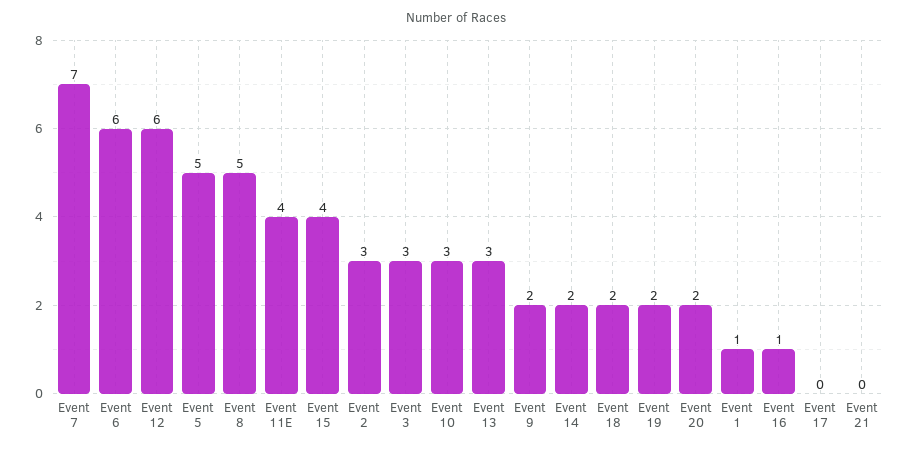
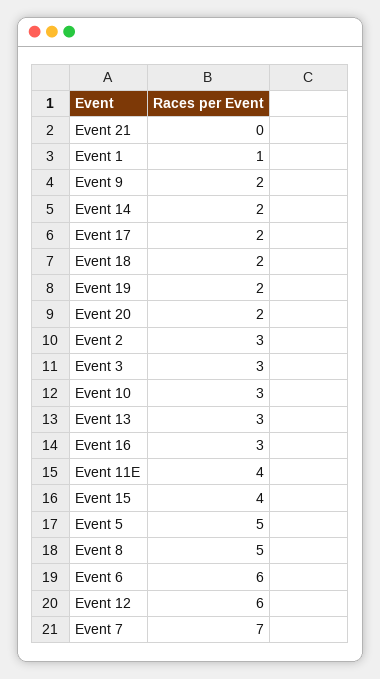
Event 16: 1 -> 3
Event 17: 0 -> 2

